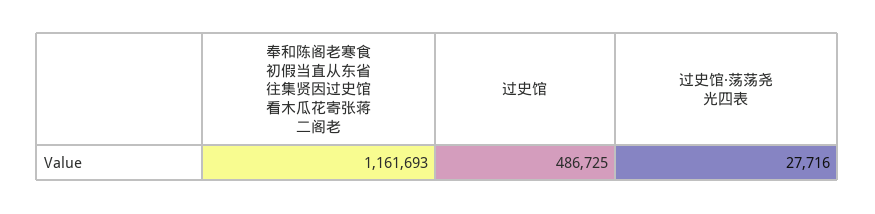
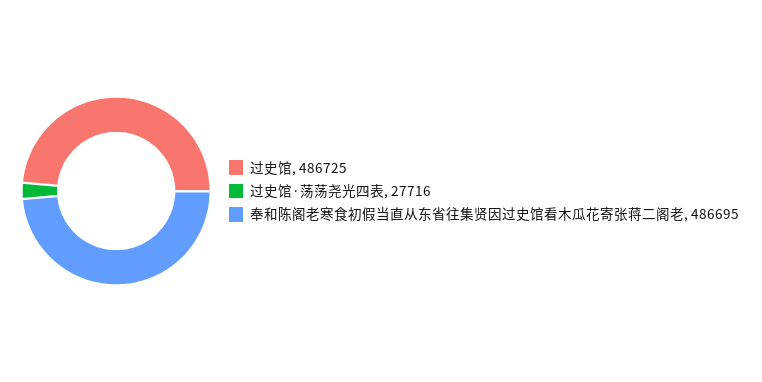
奉和陈阁老寒食初假当直从东省往集贤因过史馆看木瓜花寄张蒋二阁老: 1161693 -> 486695

